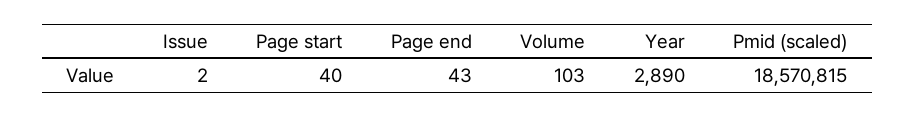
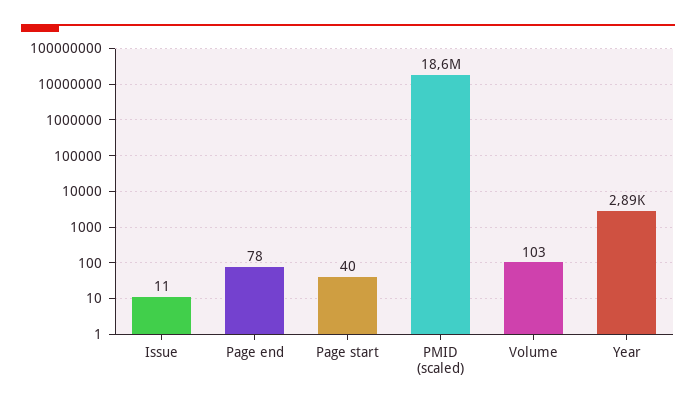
Issue: 2 -> 11
Page end: 43 -> 78

